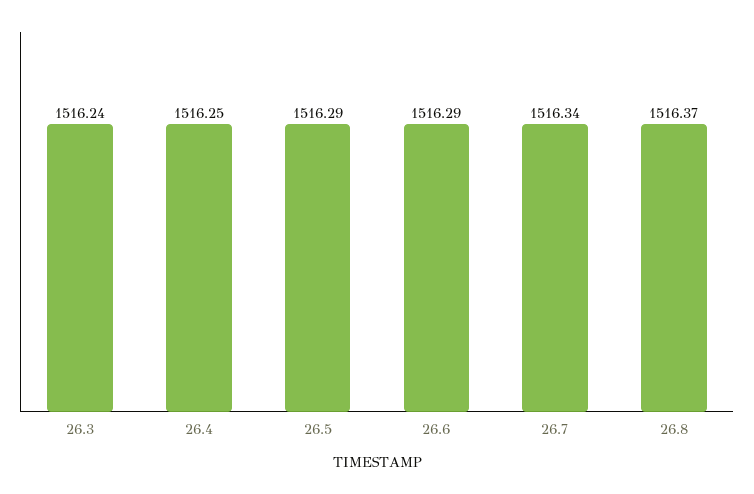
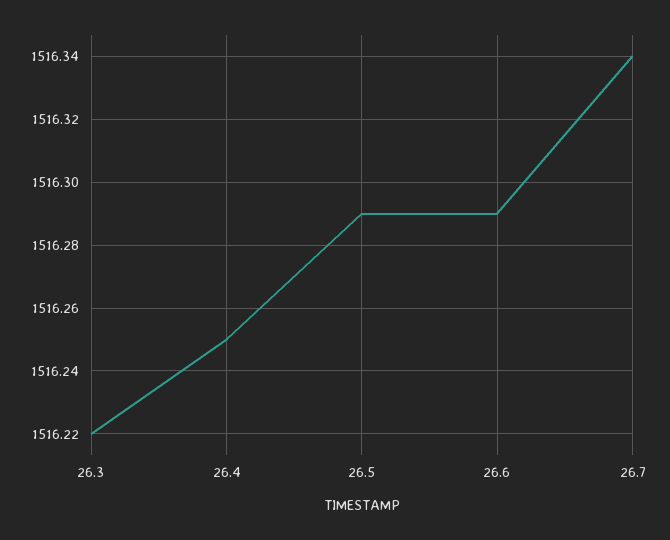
26.3: 1516.24 -> 1516.22
26.8: 1516.37 -> none

